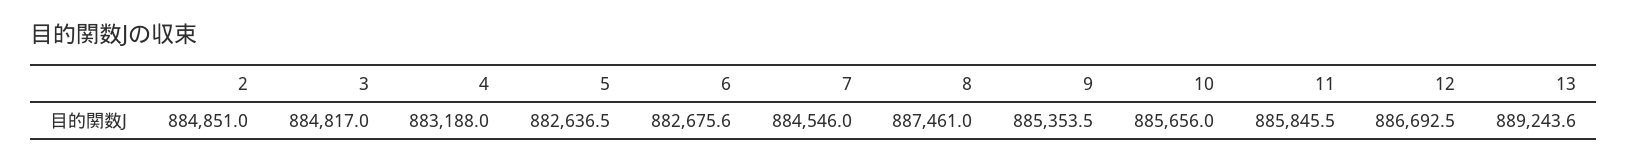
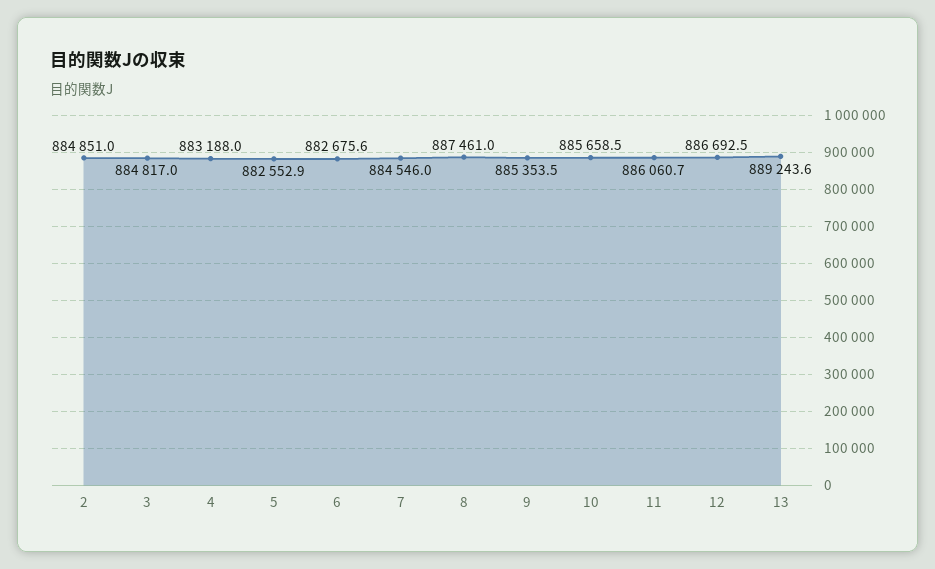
5: 882636.5 -> 882552.9
10: 885656 -> 885658.5
11: 885845.5 -> 886060.7

